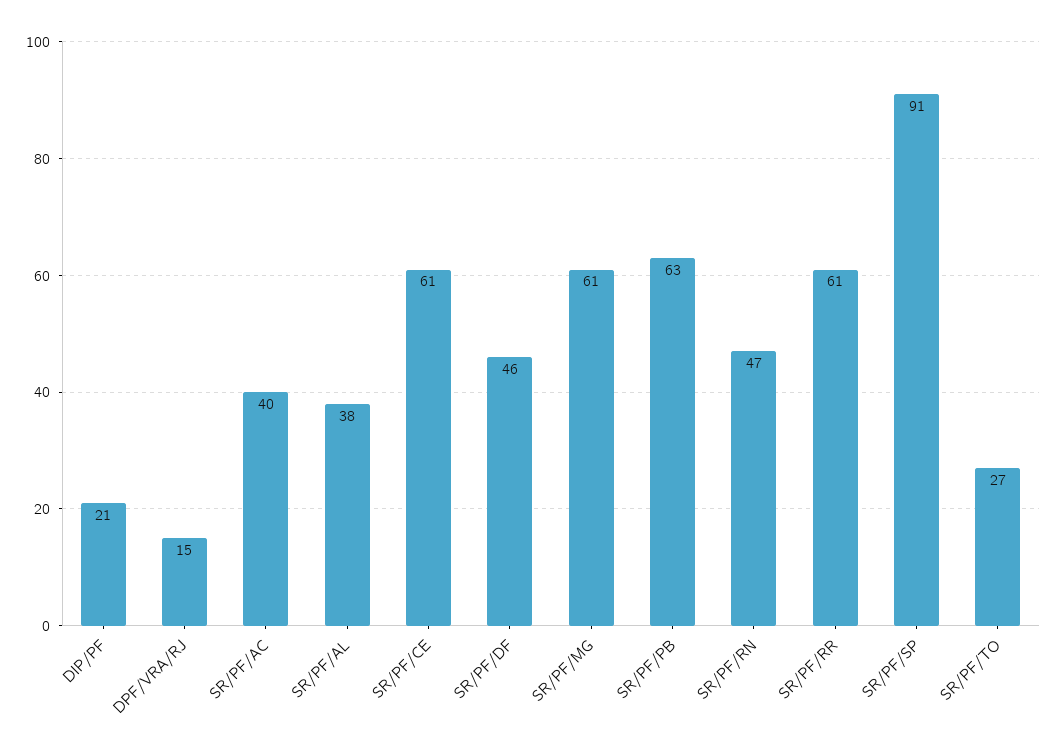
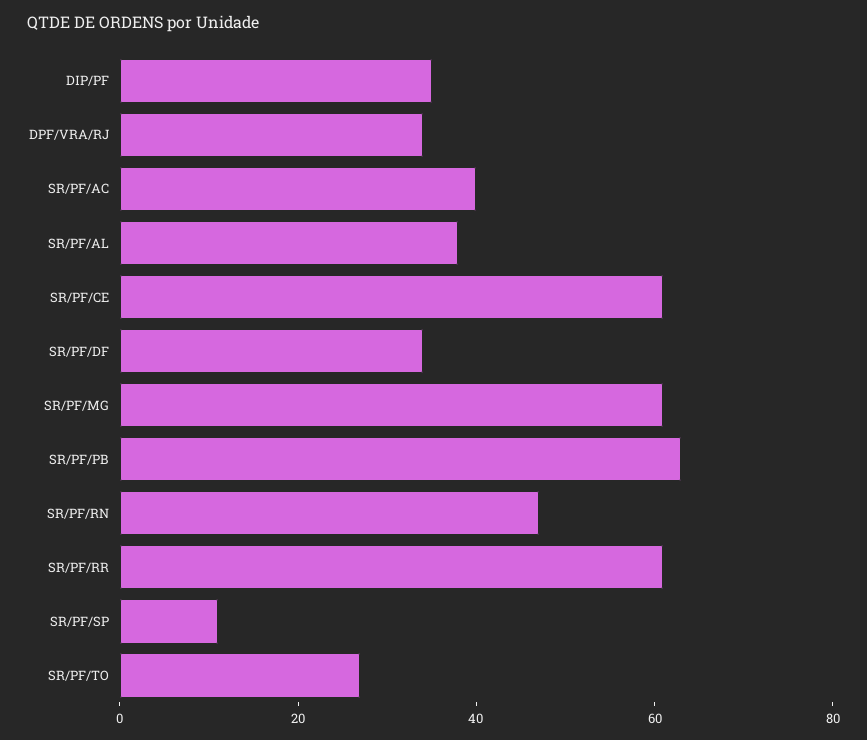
DIP/PF: 21 -> 35
DPF/VRA/RJ: 15 -> 35
SR/PF/DF: 46 -> 35
SR/PF/SP: 91 -> 10

